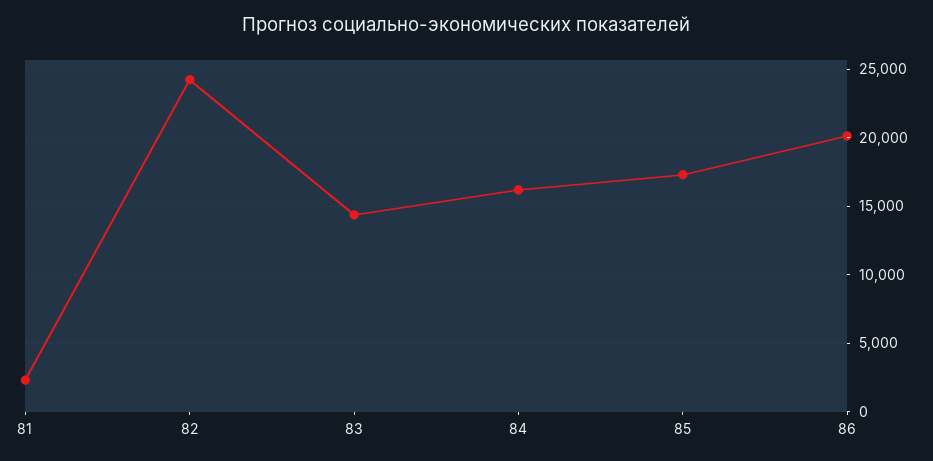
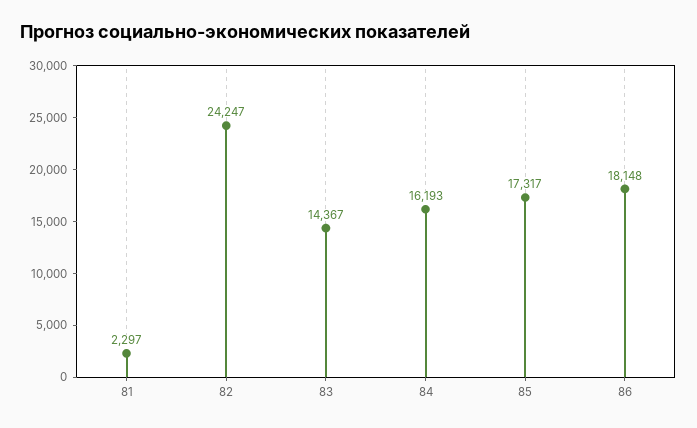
86: 20000 -> 18148

